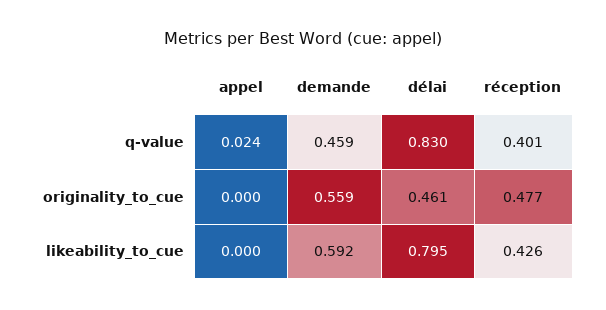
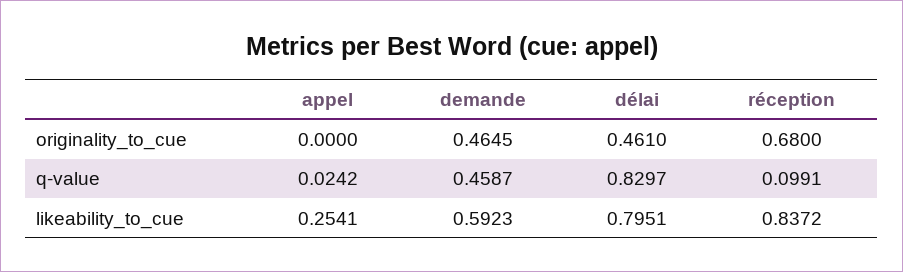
réception, q-value: 0.401 -> 0.0991
demande, originality_to_cue: 0.559 -> 0.4645
réception, originality_to_cue: 0.477 -> 0.68
appel, likeability_to_cue: 0 -> 0.2541
réception, likeability_to_cue: 0.426 -> 0.8372

